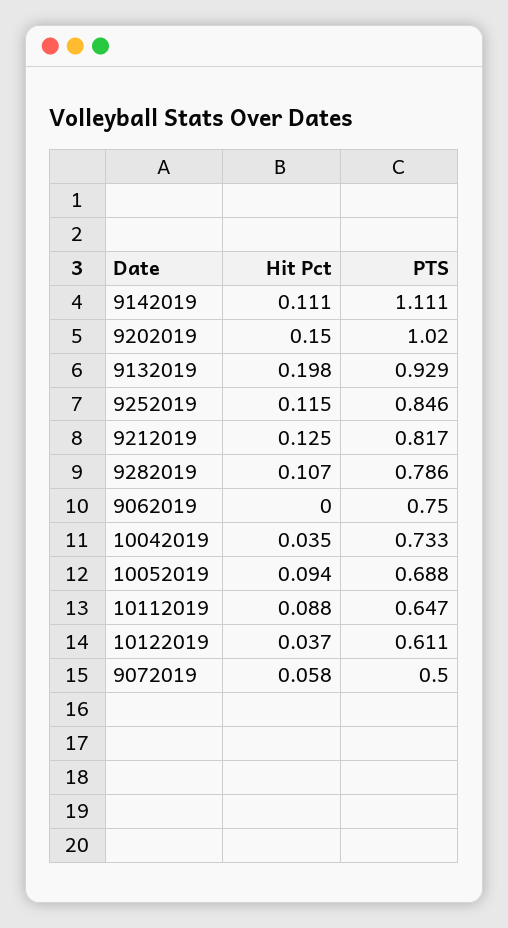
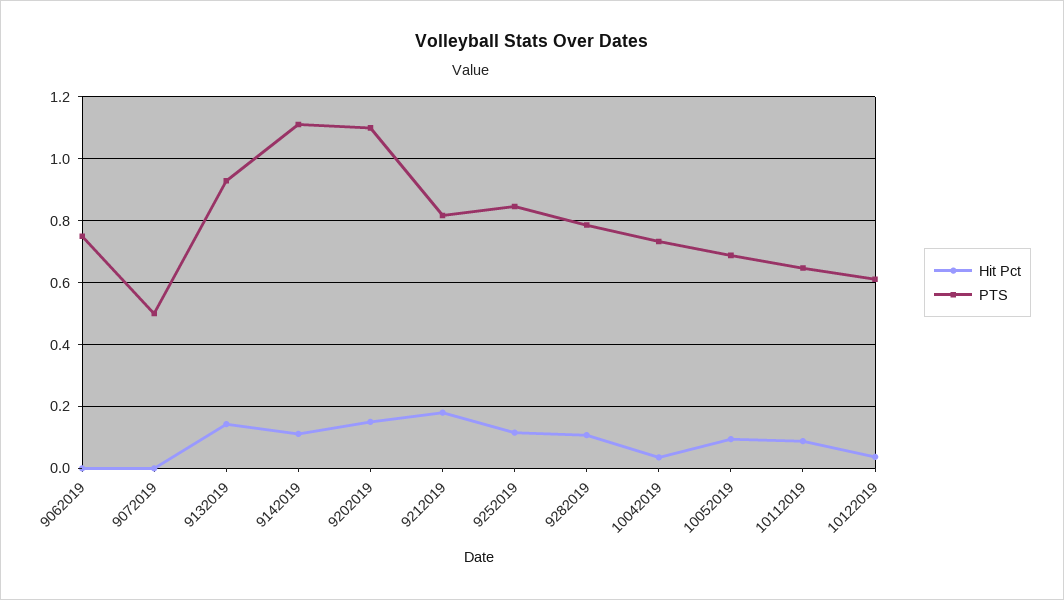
PTS, 9202019: 1.02 -> 1.1
Hit Pct, 9132019: 0.198 -> 0.14
Hit Pct, 9212019: 0.125 -> 0.18
Hit Pct, 9072019: 0.058 -> 0

